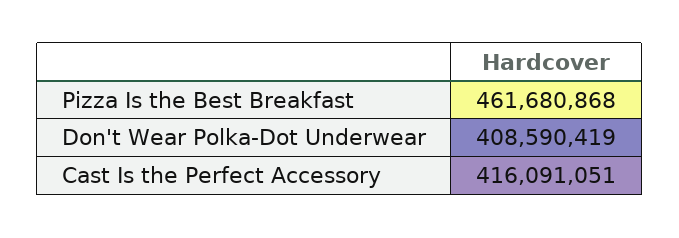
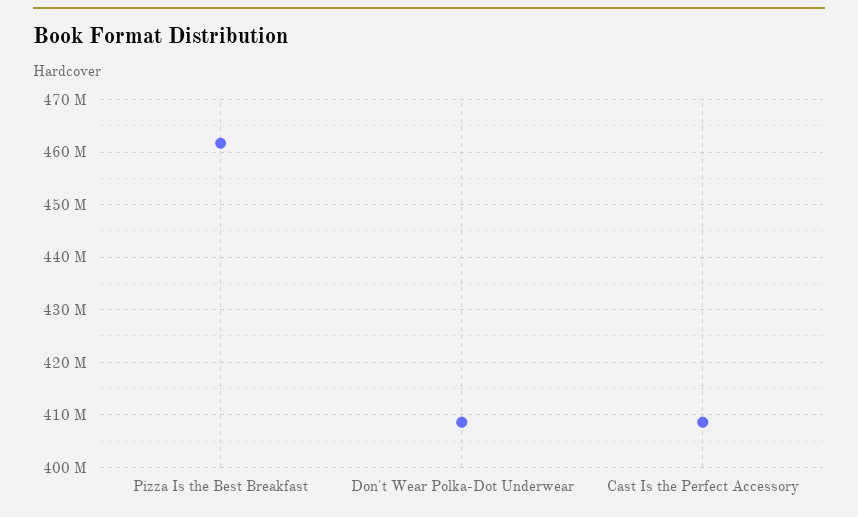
Cast Is the Perfect Accessory: 416091051 -> 408000000

